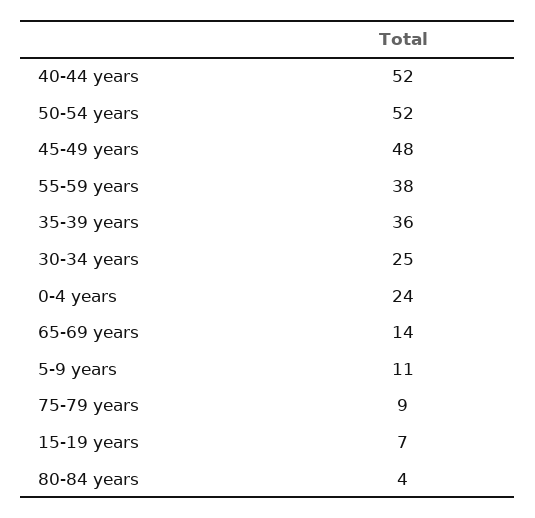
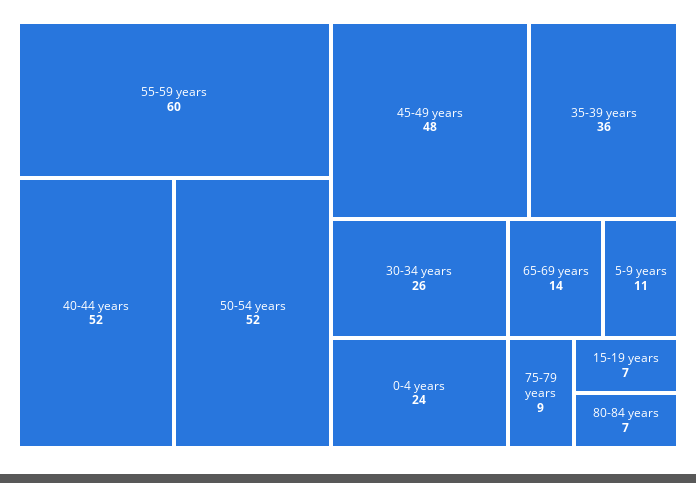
55-59 years: 38 -> 60
30-34 years: 25 -> 26
80-84 years: 4 -> 7

